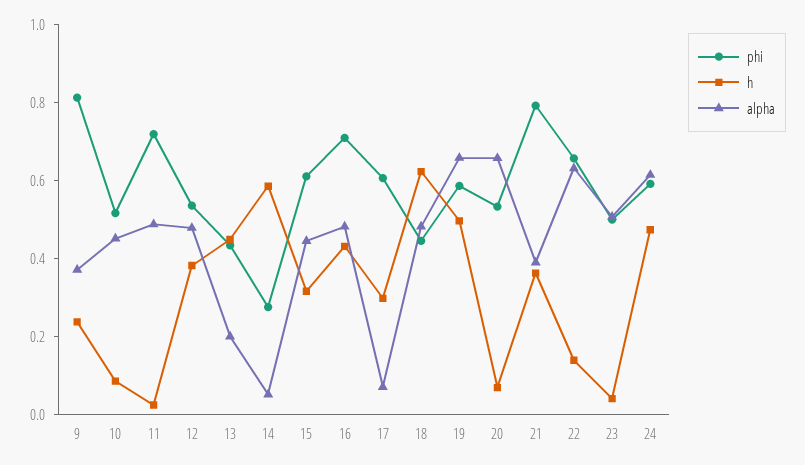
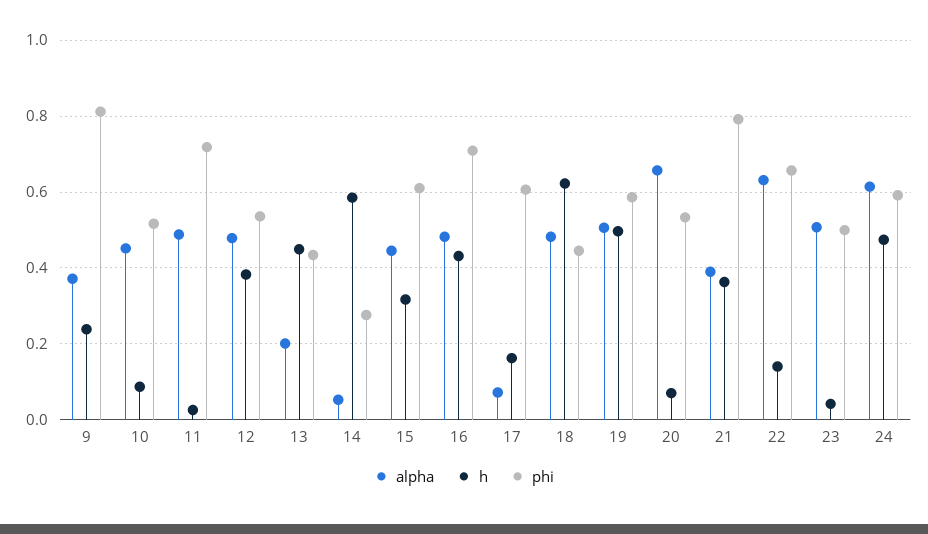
h, 17: 0.3 -> 0.16
alpha, 19: 0.65 -> 0.5

